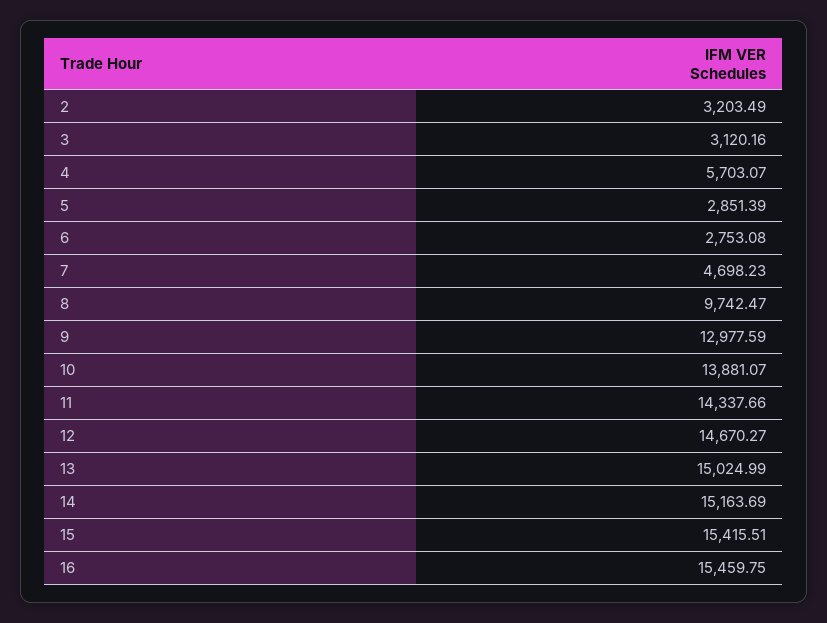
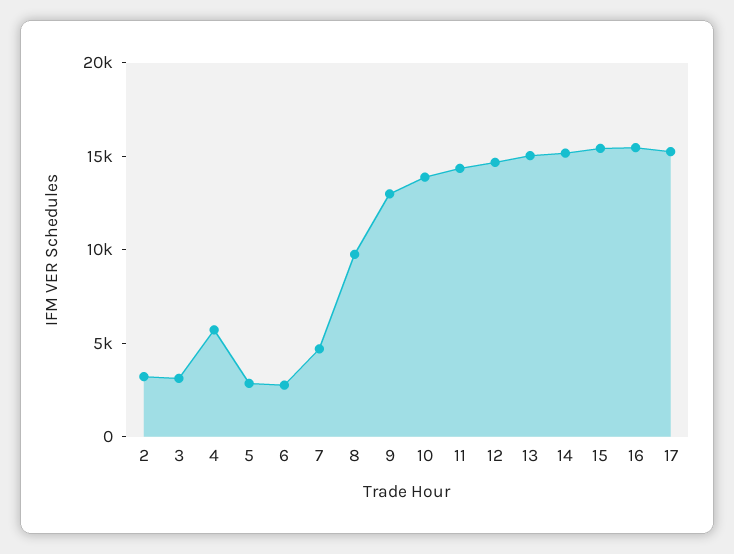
17: none -> 15000

